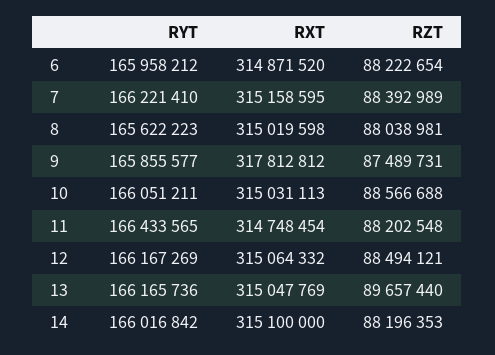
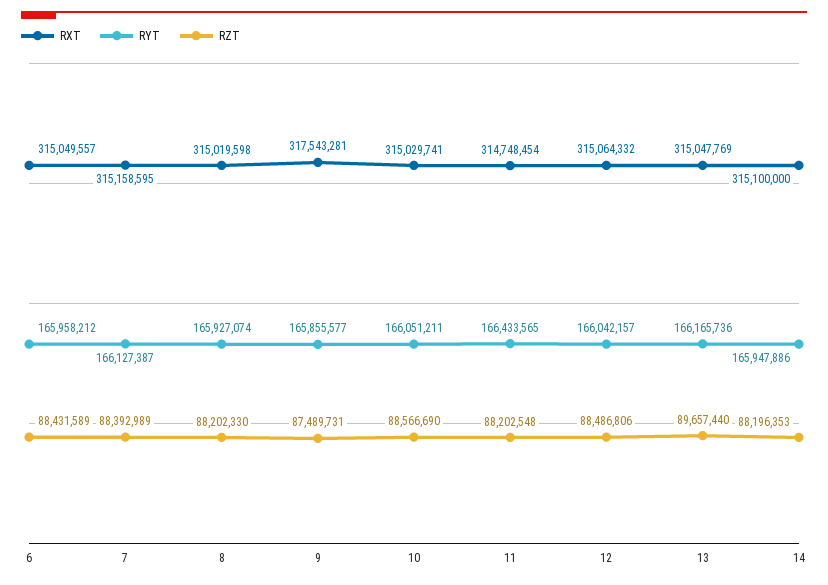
RXT, 6: 314871520 -> 315049557
RZT, 6: 88222654 -> 88431589
RYT, 7: 166221410 -> 166127387
RYT, 8: 165622223 -> 165927074
RZT, 8: 88038981 -> 88202330
RXT, 9: 317812812 -> 317543281
RXT, 10: 315031113 -> 315029741
RZT, 10: 88566688 -> 88566690
RYT, 12: 166167269 -> 166042157
RZT, 12: 88494121 -> 88486806
RYT, 14: 166016842 -> 165947886

